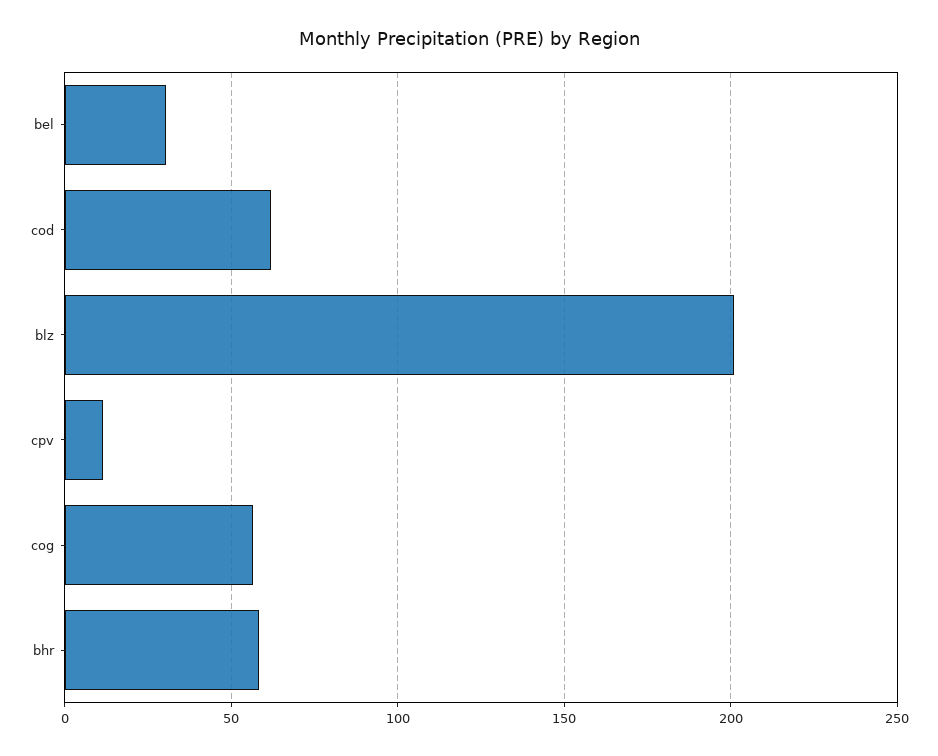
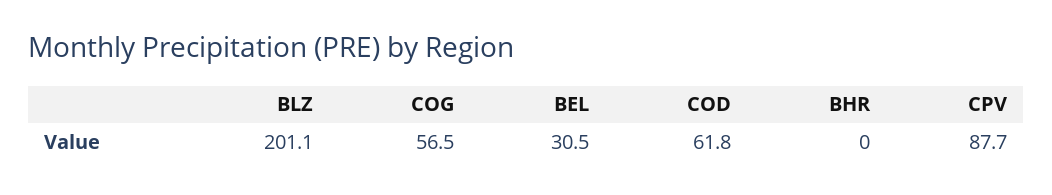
cpv: 10 -> 87.7
bhr: 60 -> 0

